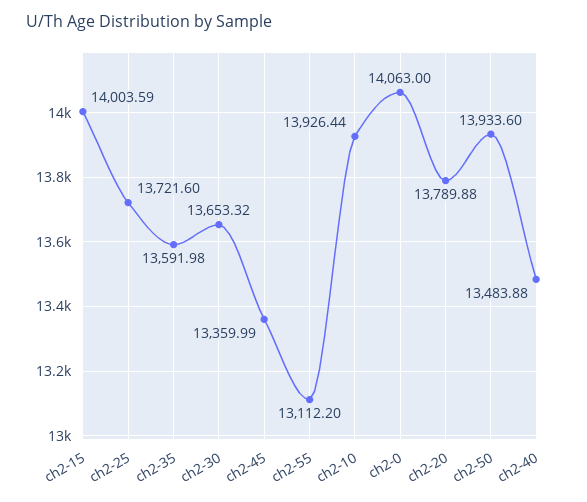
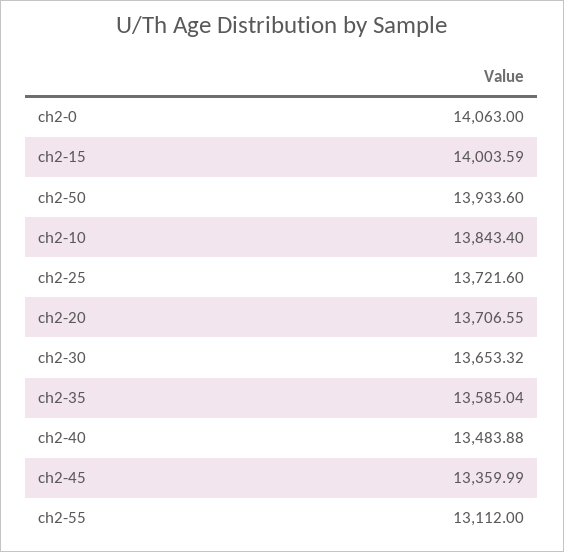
ch2-35: 13591.98 -> 13585.04
ch2-55: 13112.2 -> 13112
ch2-10: 13926.44 -> 13843.4
ch2-20: 13789.88 -> 13706.55

